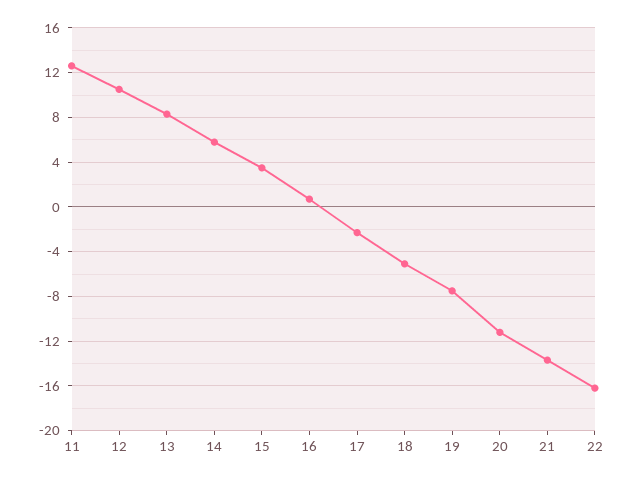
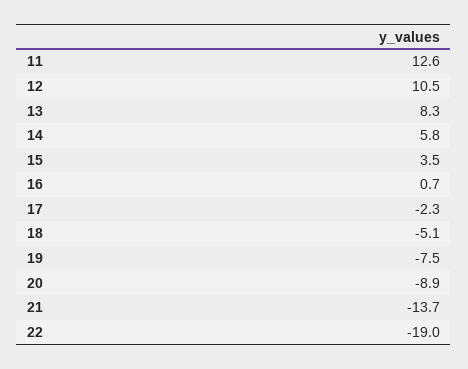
20: -11 -> -8.9
22: -16 -> -19

